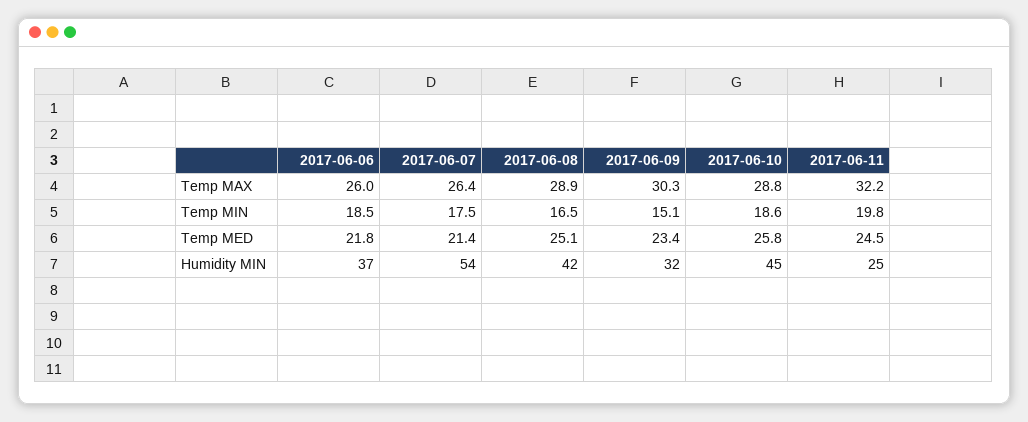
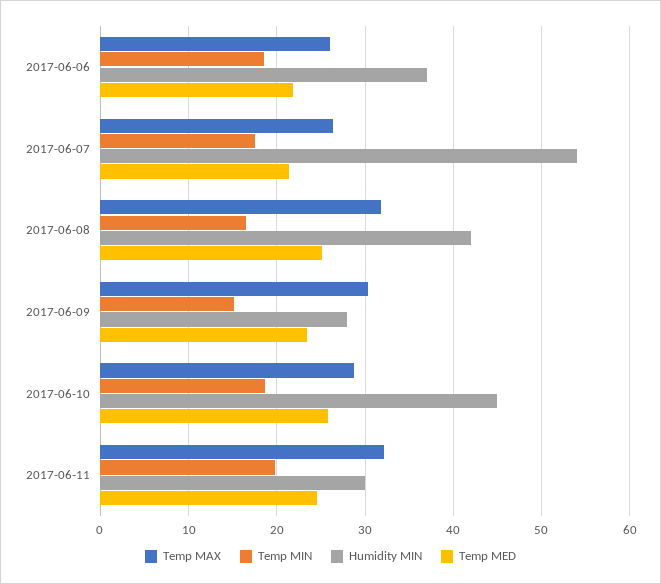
Temp MAX, 2017-06-08: 28.9 -> 32
Humidity MIN, 2017-06-09: 32 -> 28
Humidity MIN, 2017-06-11: 25 -> 30

